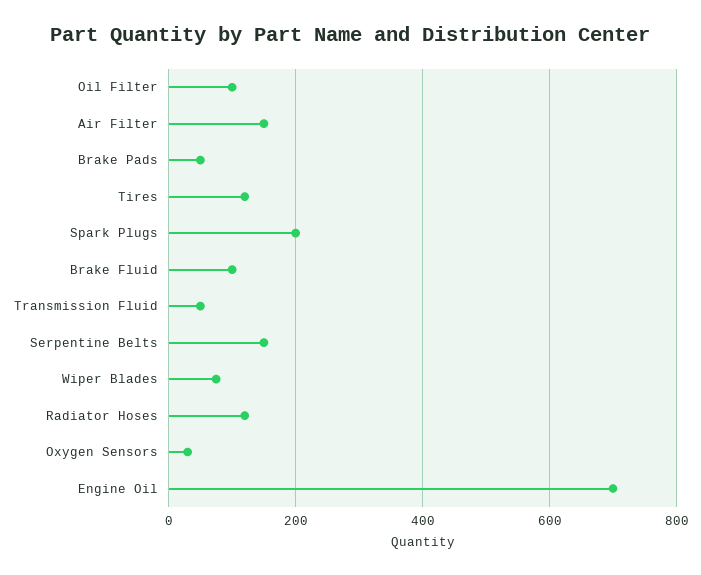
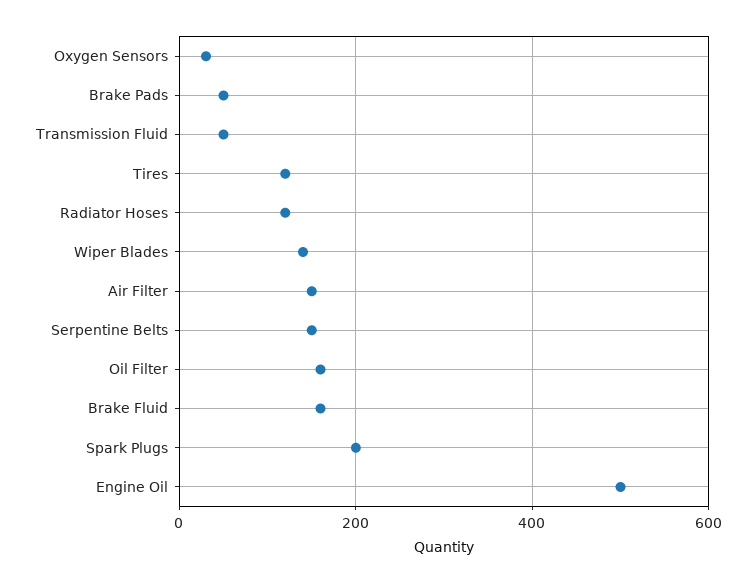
Oil Filter: 100 -> 160
Brake Fluid: 100 -> 160
Wiper Blades: 80 -> 140
Engine Oil: 700 -> 500

